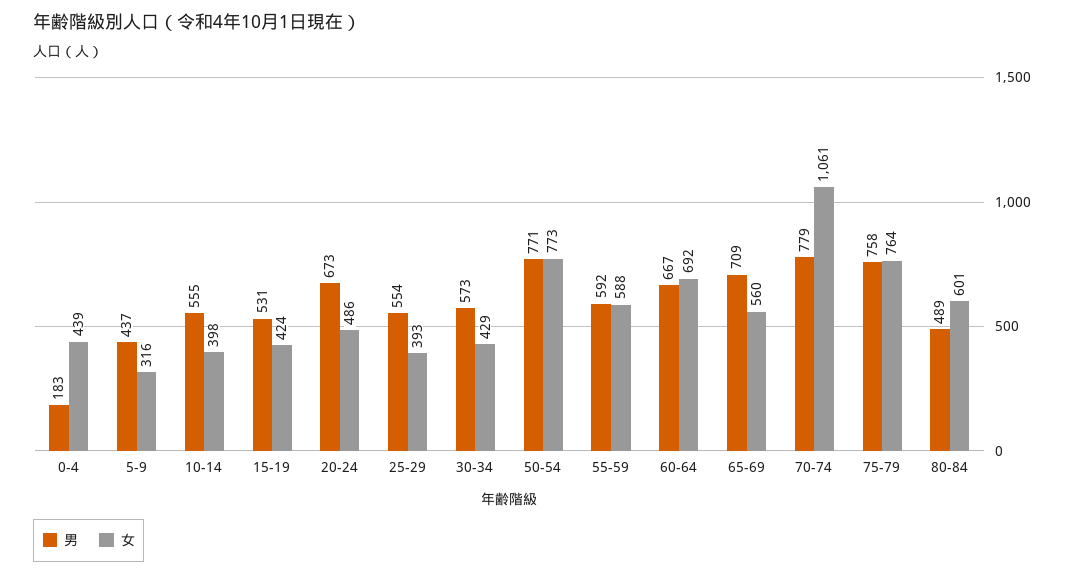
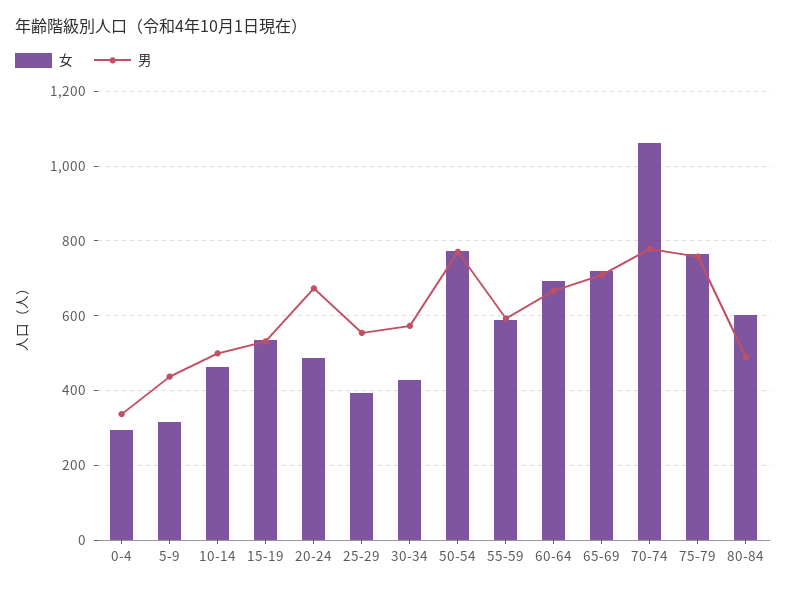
男, 0-4: 183 -> 340
女, 0-4: 439 -> 300
男, 10-14: 555 -> 500
女, 10-14: 398 -> 460
女, 15-19: 424 -> 540
女, 65-69: 560 -> 720

